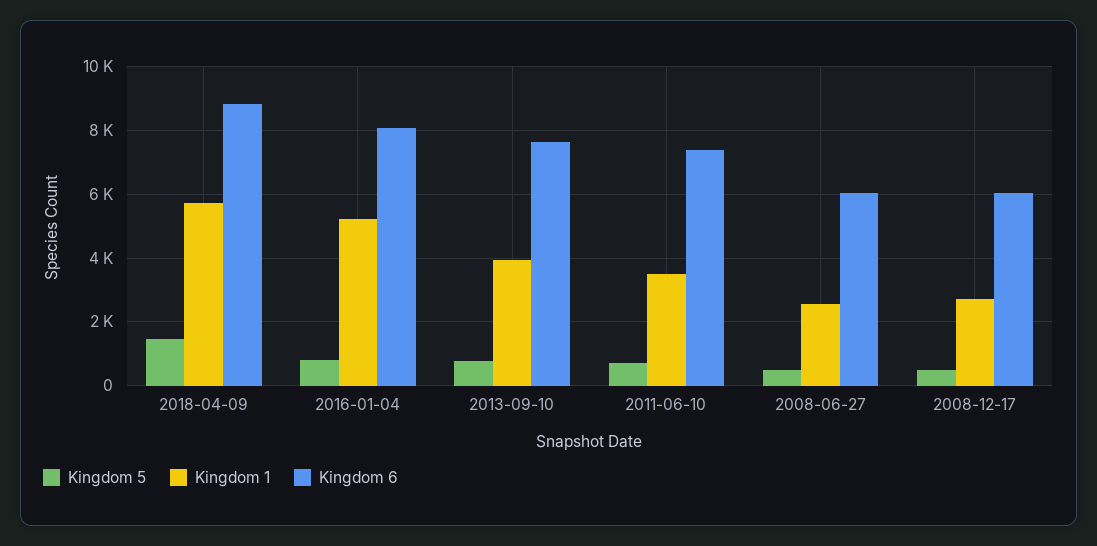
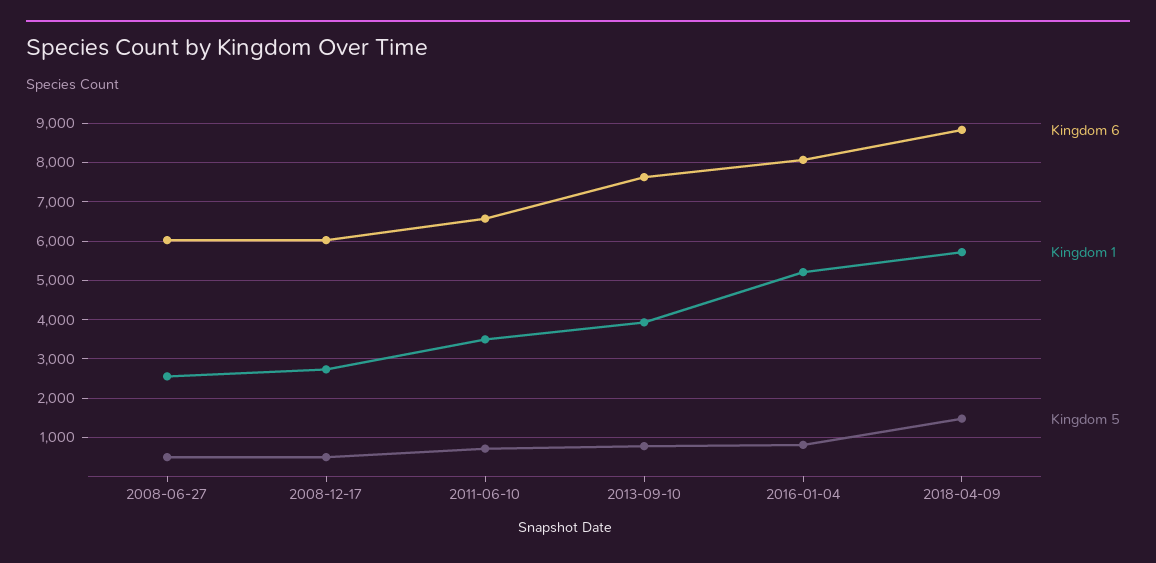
Kingdom 6, 2011-06-10: 7400 -> 6600

